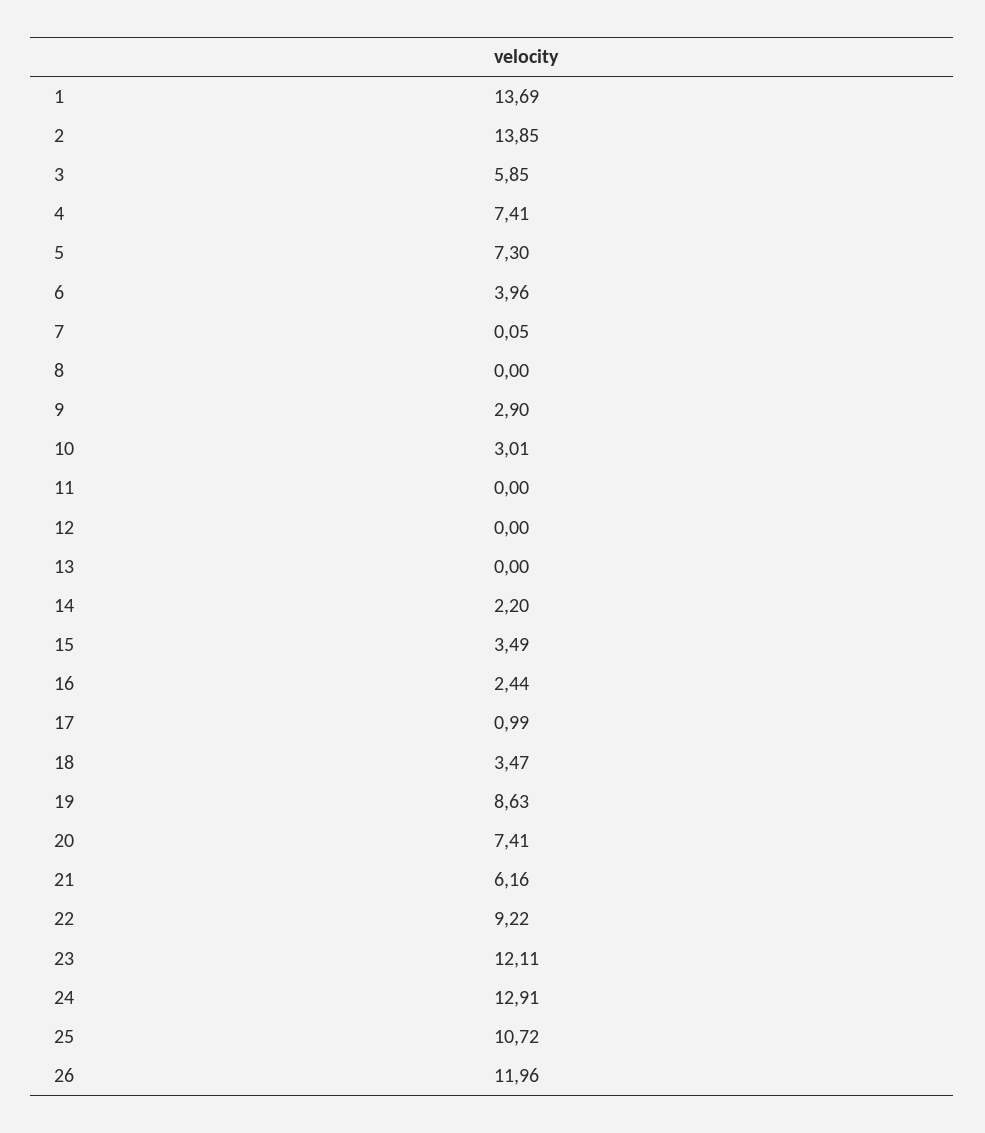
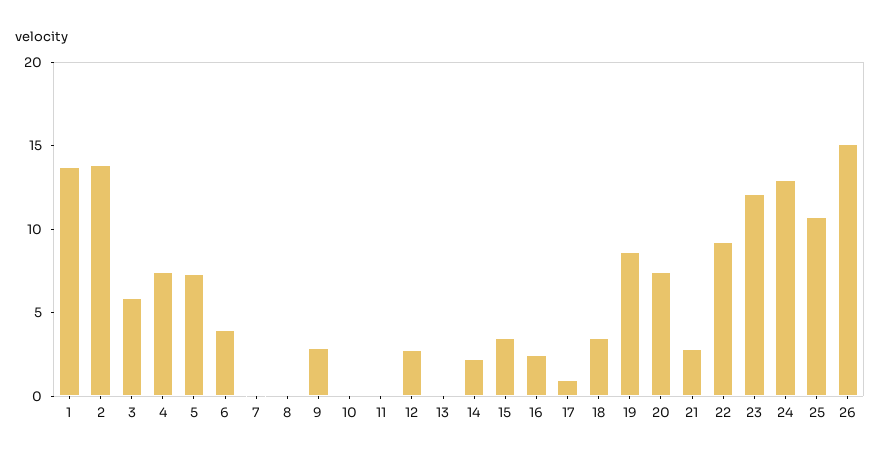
10: 3.01 -> 0
12: 0 -> 3
21: 6.16 -> 3
26: 11.96 -> 15

